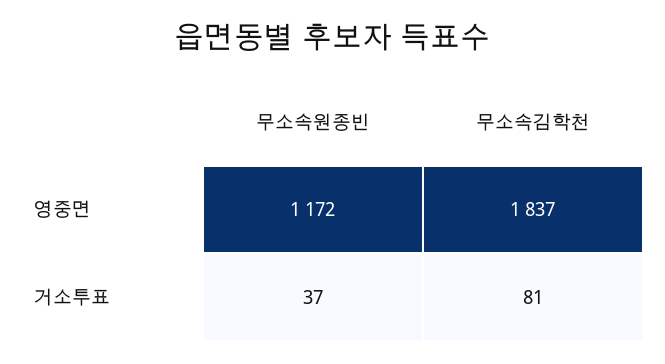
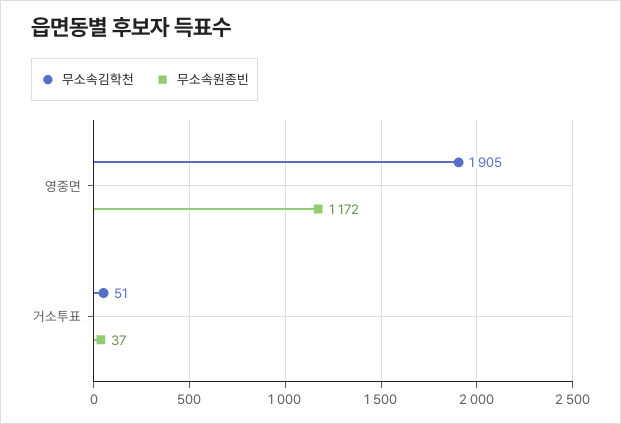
무소속김학천, 영중면: 1837 -> 1905
무소속김학천, 거소투표: 81 -> 51

